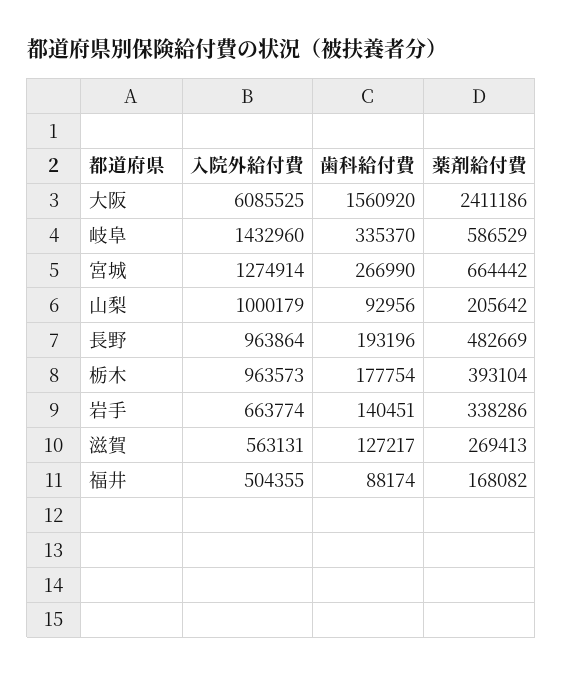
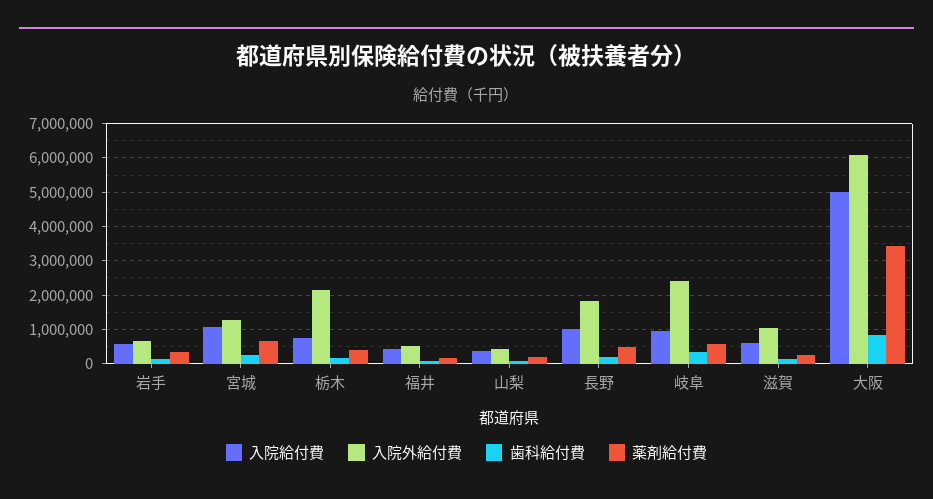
歯科給付費, 大阪: 1560920 -> 800000
薬剤給付費, 大阪: 2411186 -> 3400000
入院外給付費, 岐阜: 1432960 -> 2400000
入院外給付費, 山梨: 1000179 -> 400000
入院外給付費, 長野: 963864 -> 1800000
入院外給付費, 栃木: 963573 -> 2200000
入院外給付費, 滋賀: 563131 -> 1000000
入院給付費, 岩手: none -> 600000
入院給付費, 宮城: none -> 1000000
入院給付費, 栃木: none -> 800000
入院給付費, 福井: none -> 400000
入院給付費, 山梨: none -> 400000
入院給付費, 長野: none -> 1000000
入院給付費, 岐阜: none -> 1000000
入院給付費, 滋賀: none -> 600000
入院給付費, 大阪: none -> 5000000

